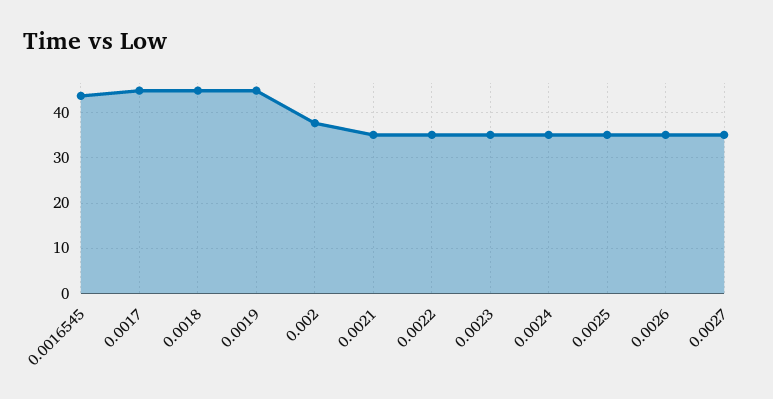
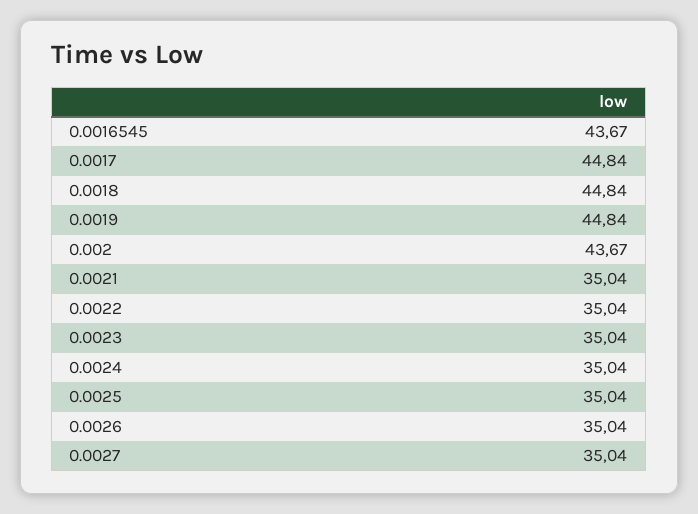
0.002: 38 -> 43.67

